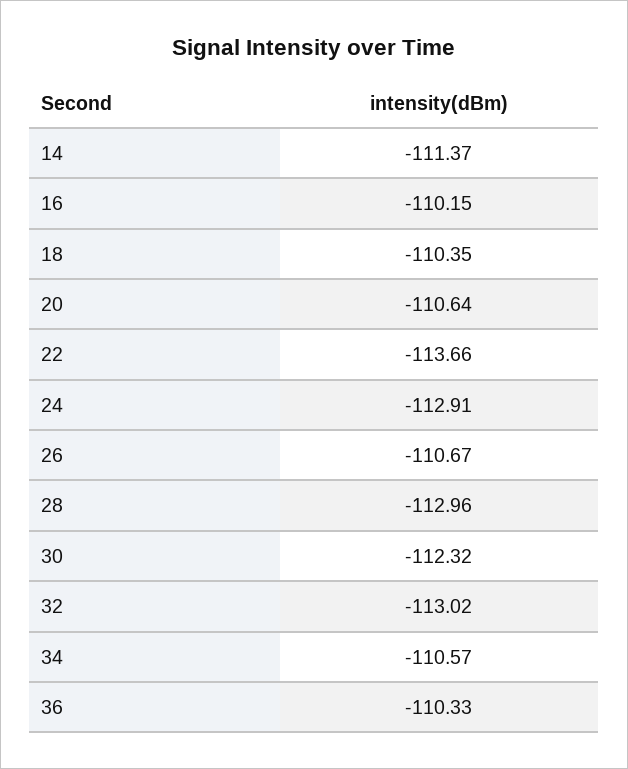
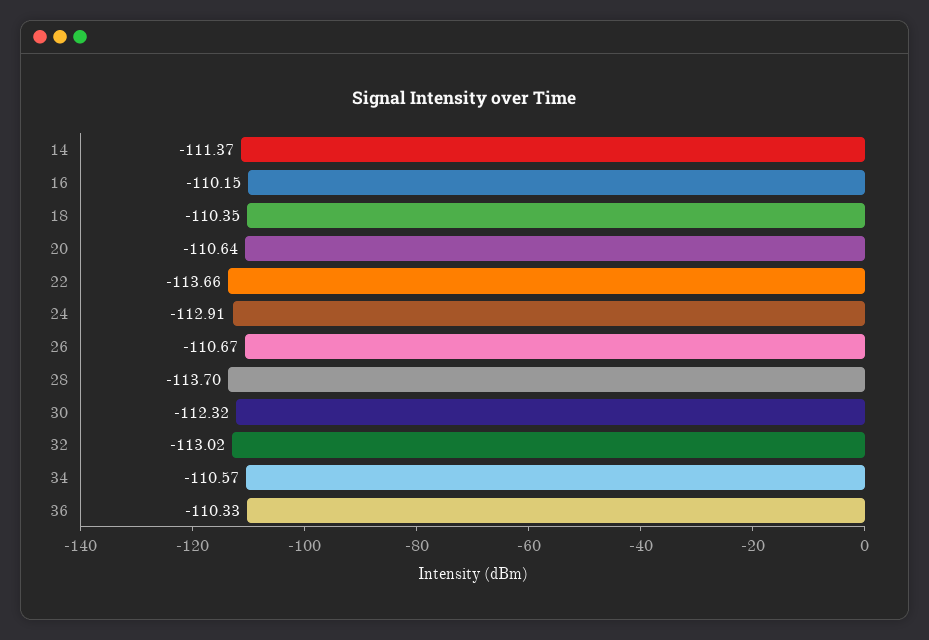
28: -112.96 -> -113.7

